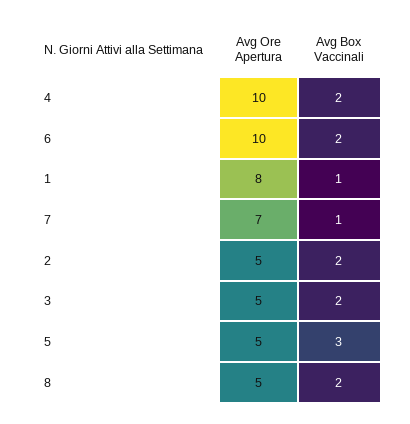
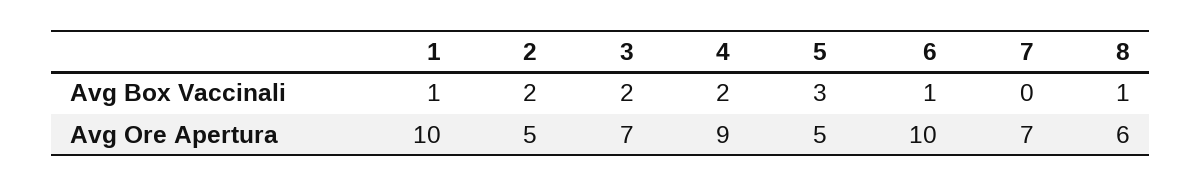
Avg Ore Apertura, 4: 10 -> 9
Avg Box Vaccinali, 6: 2 -> 1
Avg Ore Apertura, 1: 8 -> 10
Avg Box Vaccinali, 7: 1 -> 0
Avg Ore Apertura, 3: 5 -> 7
Avg Ore Apertura, 8: 5 -> 6
Avg Box Vaccinali, 8: 2 -> 1

